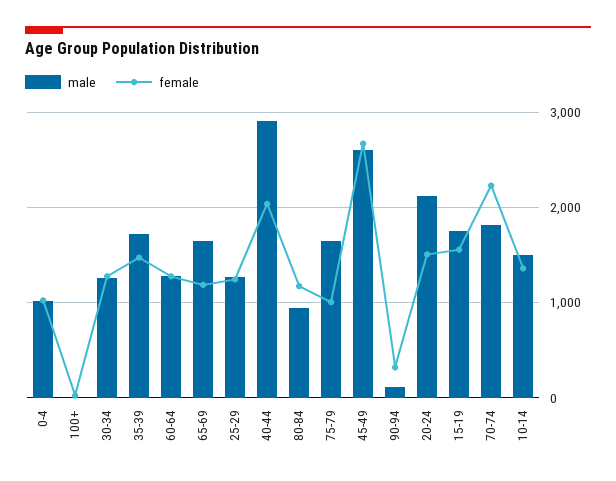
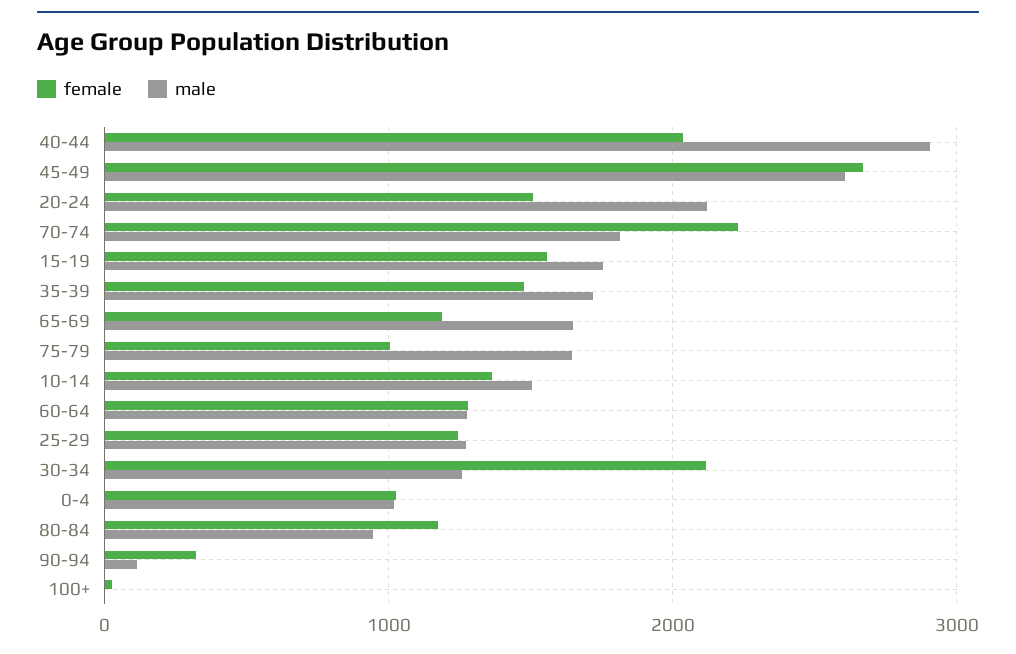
female, 30-34: 1300 -> 2100

